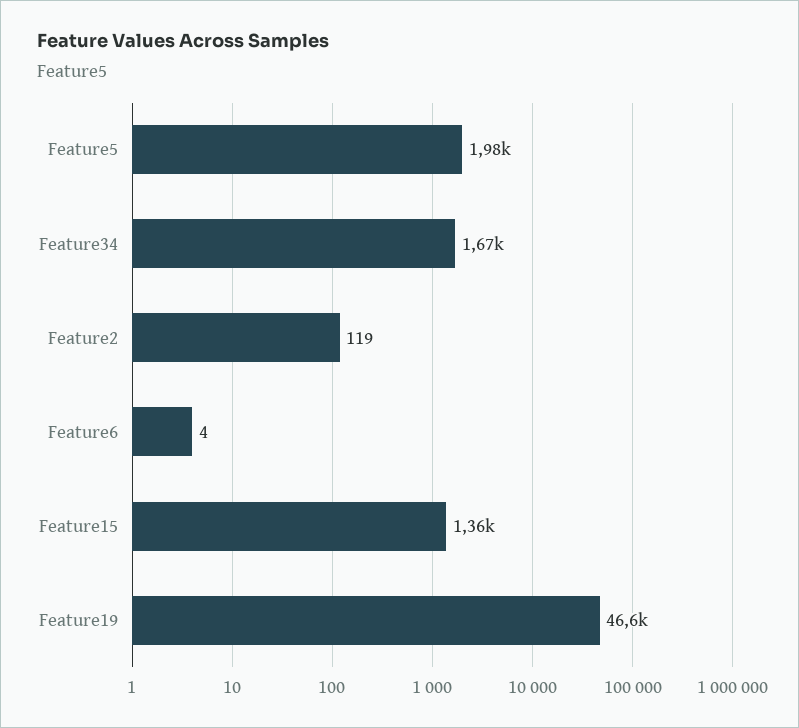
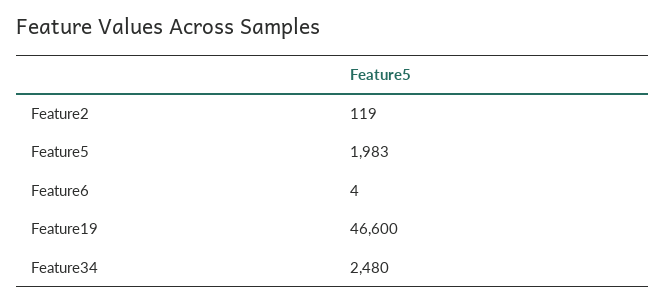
Feature34: 1670 -> 2480
Feature15: 1360 -> none

